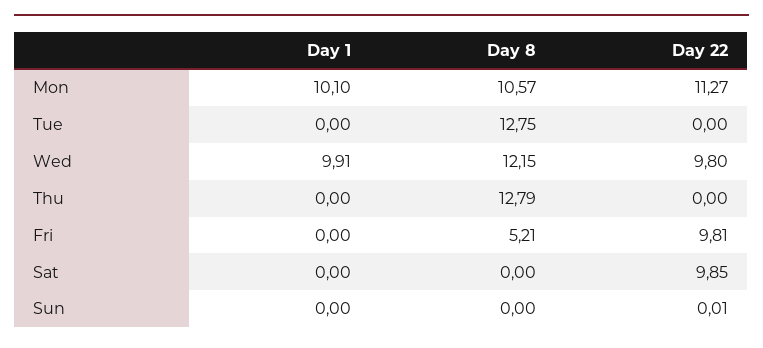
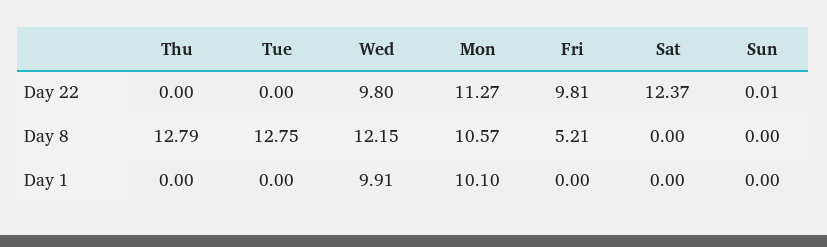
Day 22, Sat: 9.85 -> 12.37

